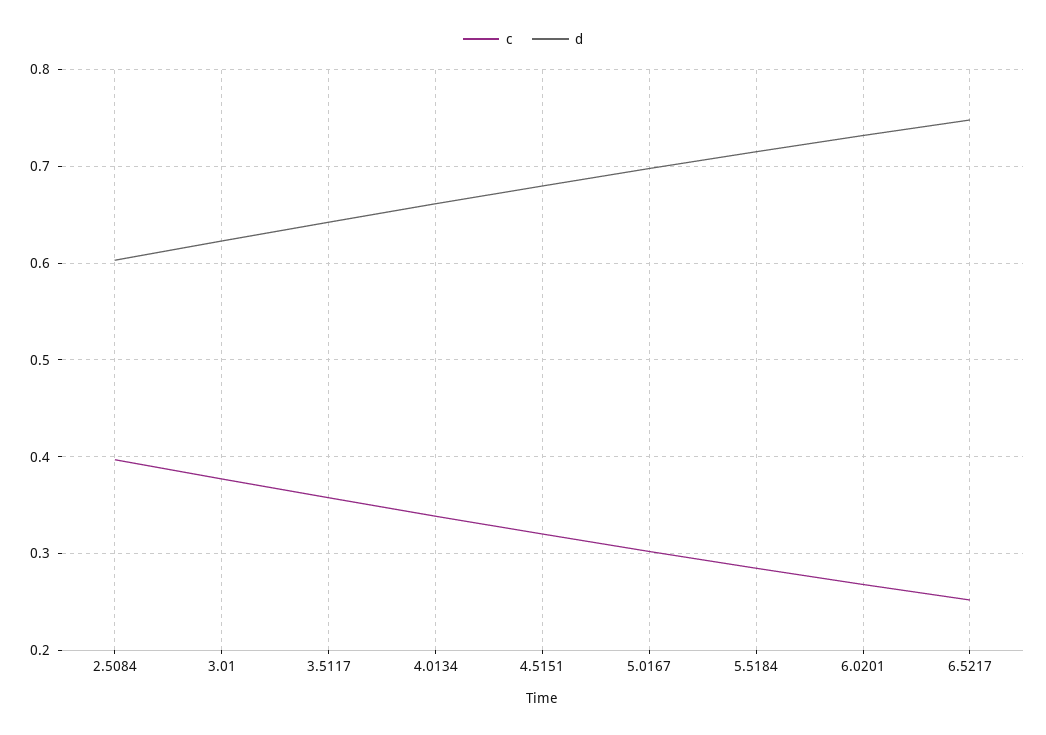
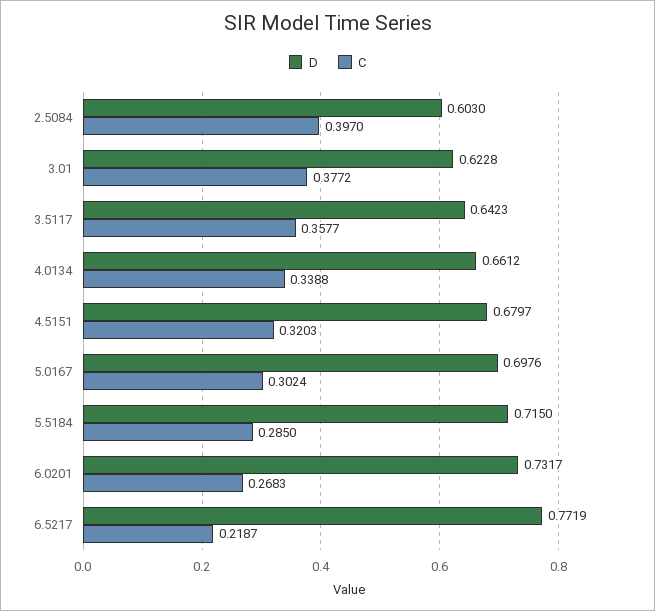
c, 6.5217: 0.25 -> 0.2187
d, 6.5217: 0.75 -> 0.7719

